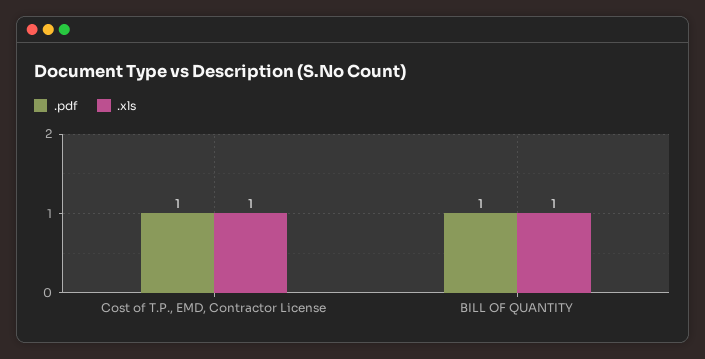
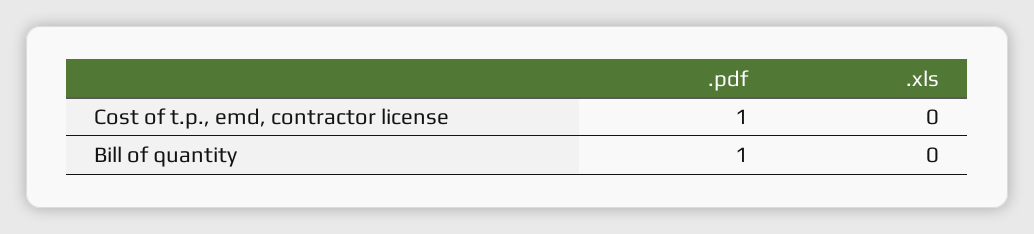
.xls, Cost of T.P., EMD, Contractor License: 1 -> 0
.xls, BILL OF QUANTITY: 1 -> 0

